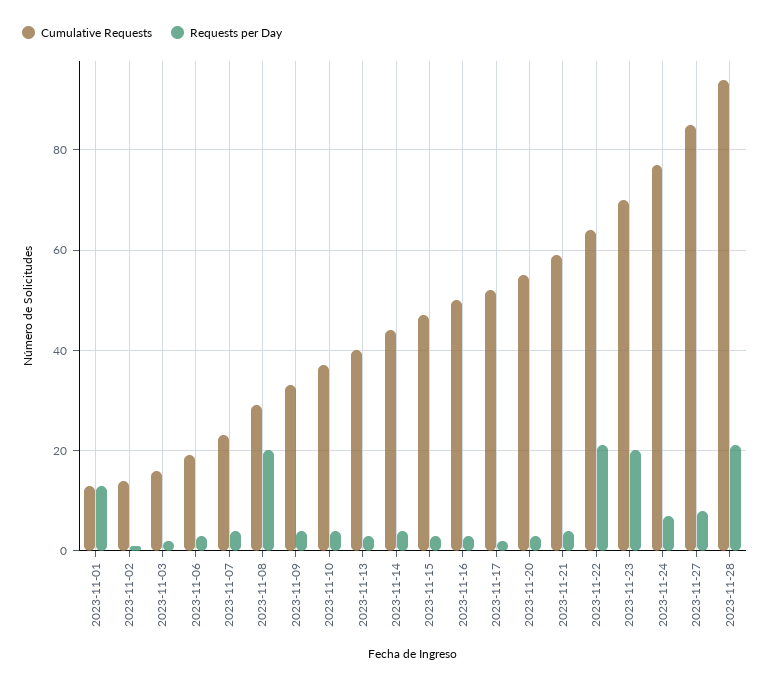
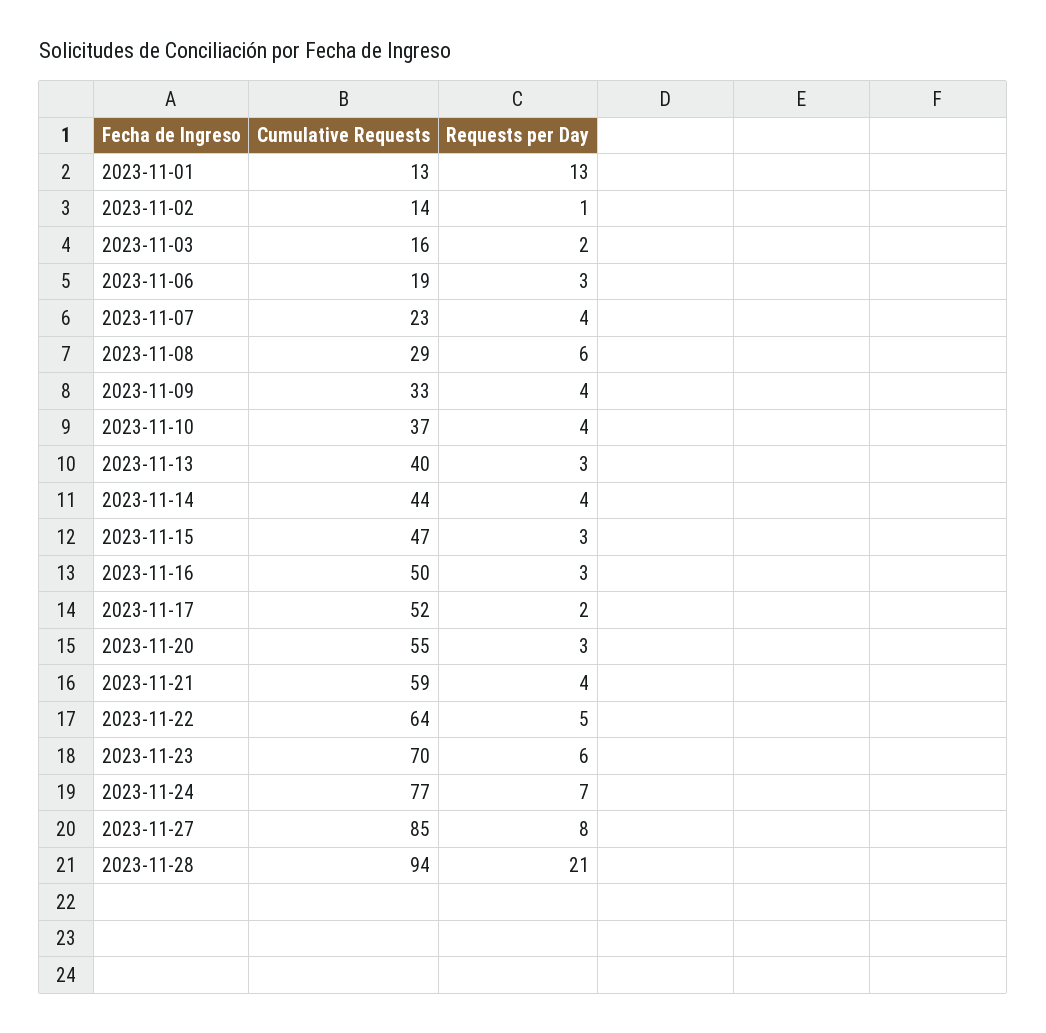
Requests per Day, 2023-11-08: 20 -> 6
Requests per Day, 2023-11-22: 20 -> 5
Requests per Day, 2023-11-23: 20 -> 6

